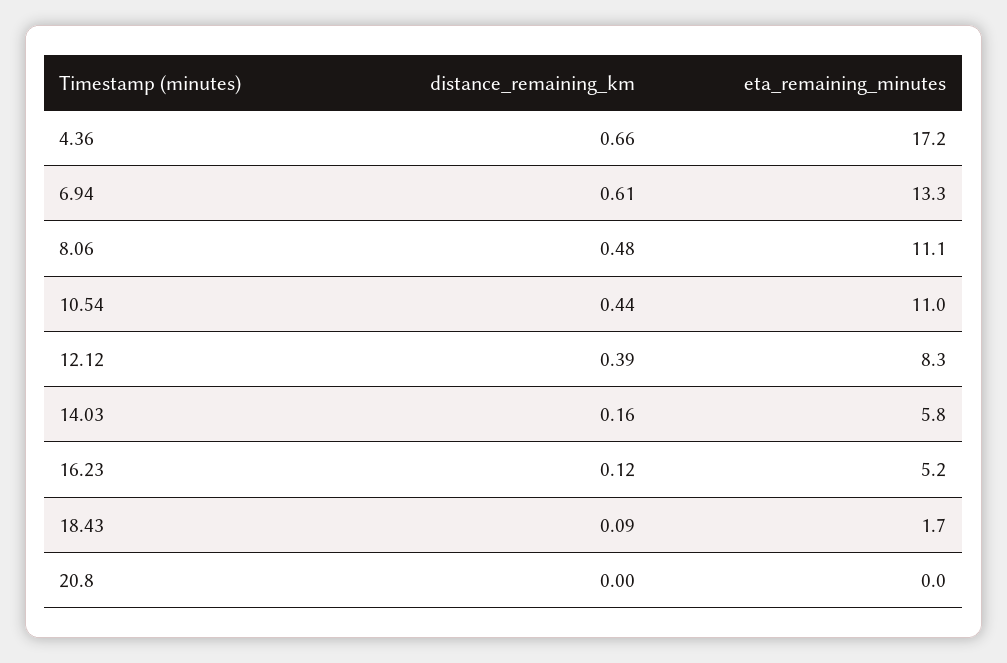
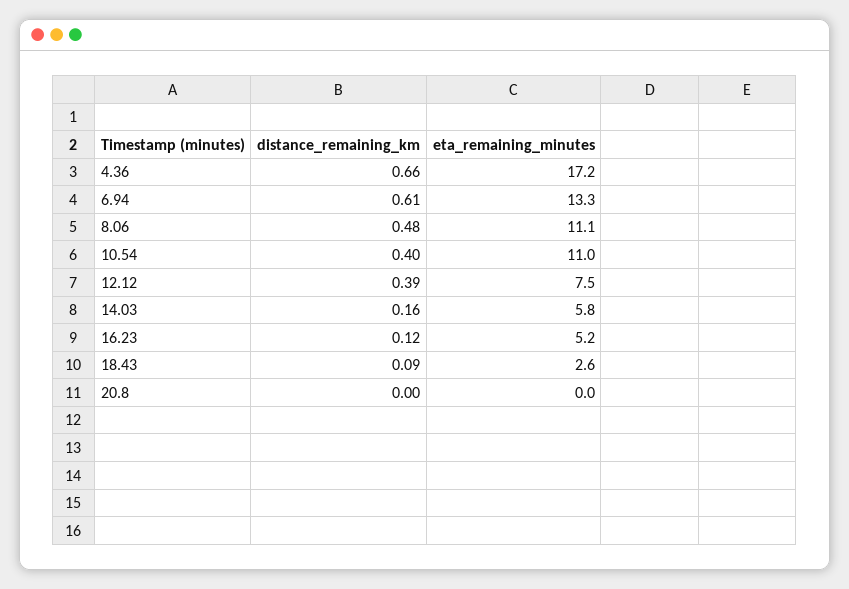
distance_remaining_km, 10.54: 0.44 -> 0.4
eta_remaining_minutes, 12.12: 8.3 -> 7.5
eta_remaining_minutes, 18.43: 1.7 -> 2.6

